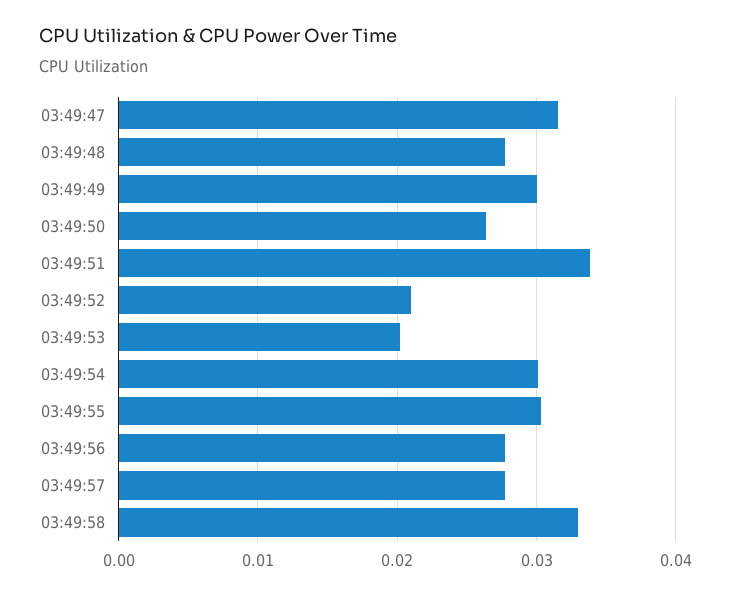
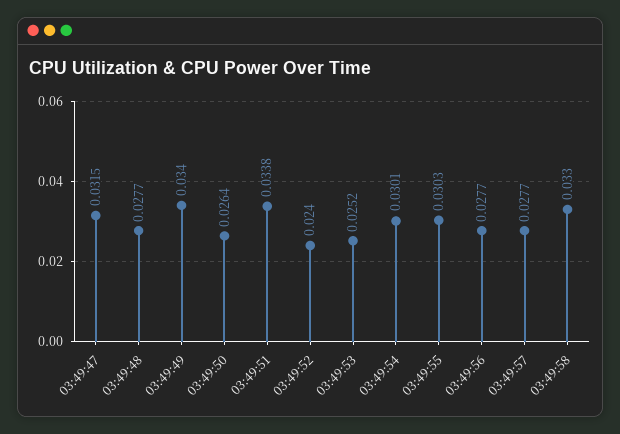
03:49:49: 0.03 -> 0.034
03:49:52: 0.021 -> 0.024
03:49:53: 0.02 -> 0.0252

